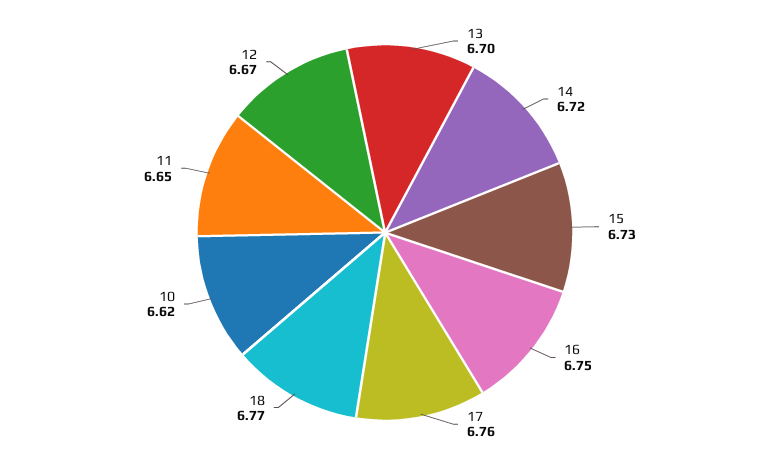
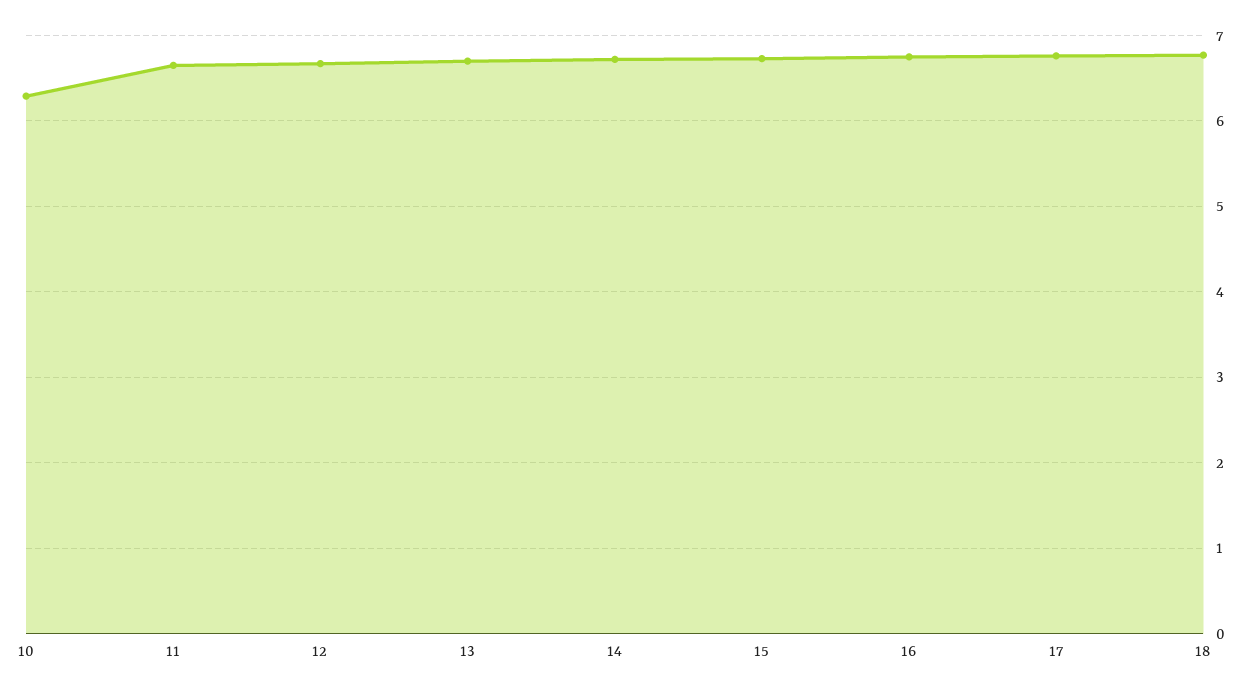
10: 6.62 -> 6.3

